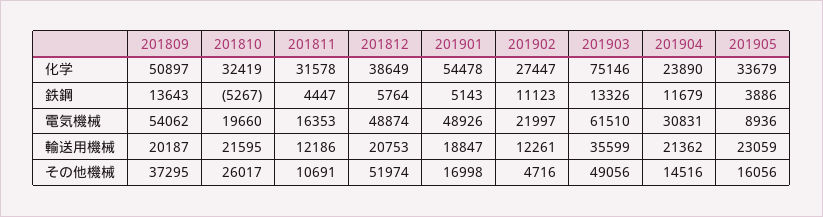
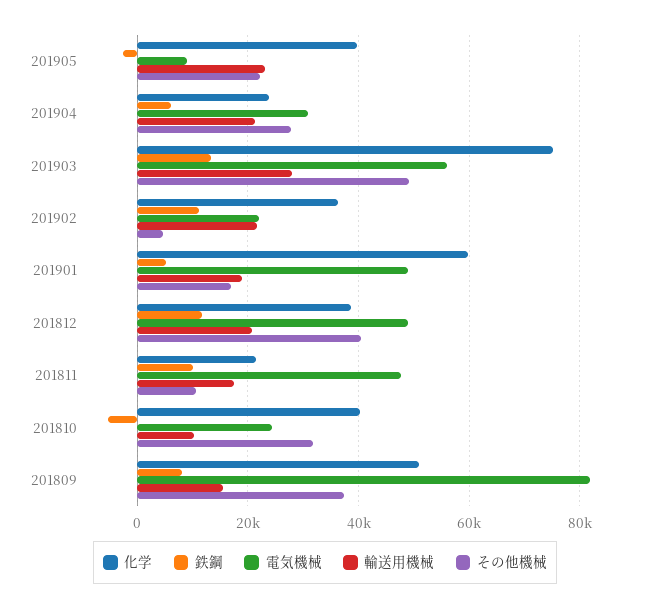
化学, 201810: 32419 -> 40000
化学, 201811: 31578 -> 22000
化学, 201901: 54478 -> 60000
化学, 201902: 27447 -> 36000
化学, 201905: 33679 -> 40000
鉄鋼, 201809: 13643 -> 8000
鉄鋼, 201811: 4447 -> 10000
鉄鋼, 201812: 5764 -> 12000
鉄鋼, 201904: 11679 -> 6000
鉄鋼, 201905: 3886 -> -2000
電気機械, 201809: 54062 -> 82000
電気機械, 201810: 19660 -> 24000
電気機械, 201811: 16353 -> 48000
電気機械, 201903: 61510 -> 56000
輸送用機械, 201809: 20187 -> 16000
輸送用機械, 201810: 21595 -> 10000
輸送用機械, 201811: 12186 -> 18000
輸送用機械, 201902: 12261 -> 22000
輸送用機械, 201903: 35599 -> 28000
その他機械, 201810: 26017 -> 32000
その他機械, 201812: 51974 -> 40000
その他機械, 201904: 14516 -> 28000
その他機械, 201905: 16056 -> 22000

